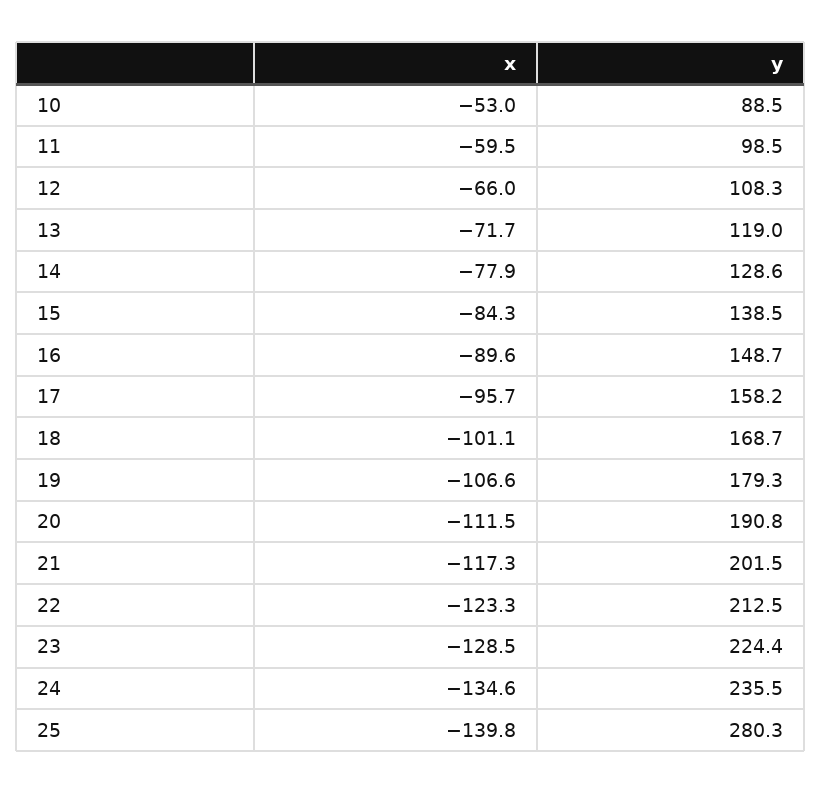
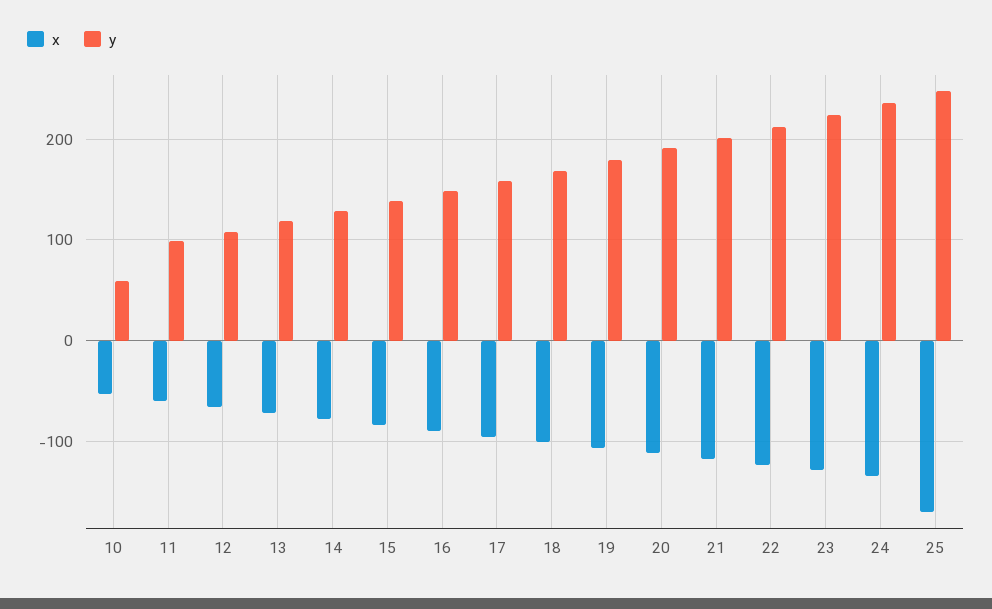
y, 10: 88.5 -> 60
x, 25: -139.8 -> -170
y, 25: 280.3 -> 250

